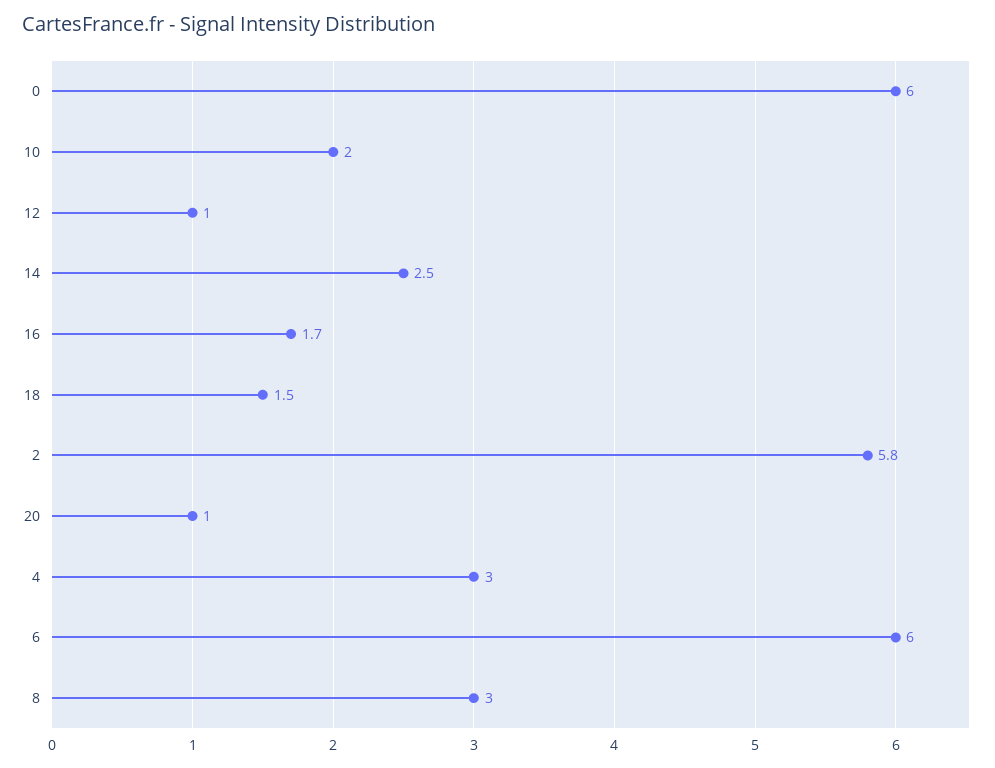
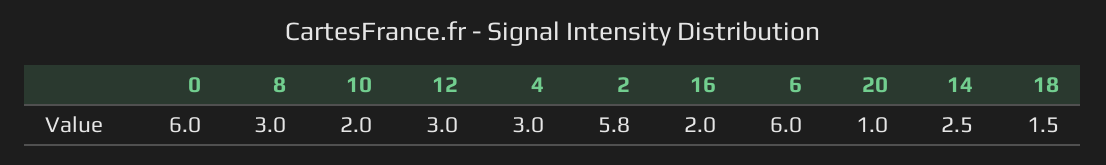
12: 1 -> 3
16: 1.7 -> 2

